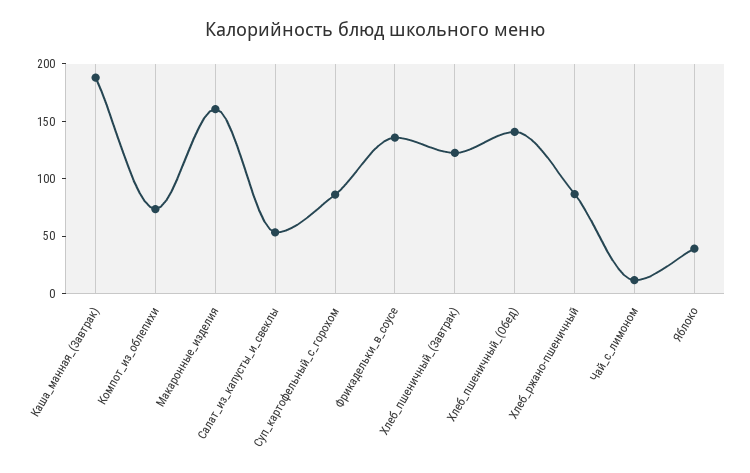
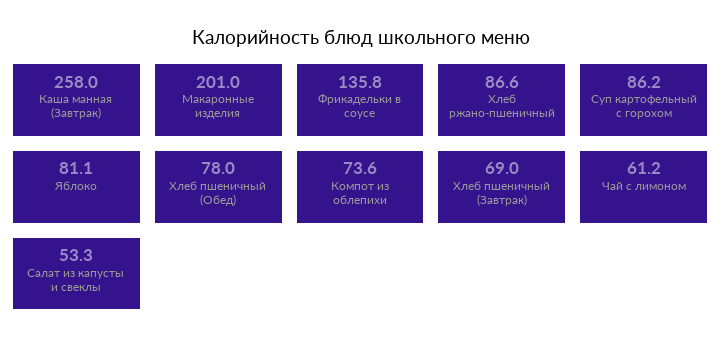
Каша_манная_(Завтрак): 190 -> 258
Макаронные_изделия: 160 -> 201
Хлеб_пшеничный_(Завтрак): 120 -> 69
Хлеб_пшеничный_(Обед): 140 -> 78
Чай_с_лимоном: 10 -> 61.2
Яблоко: 40 -> 81.1

